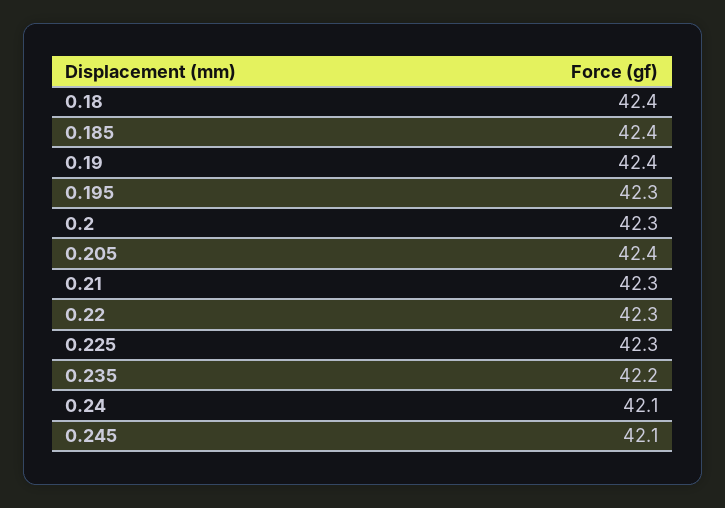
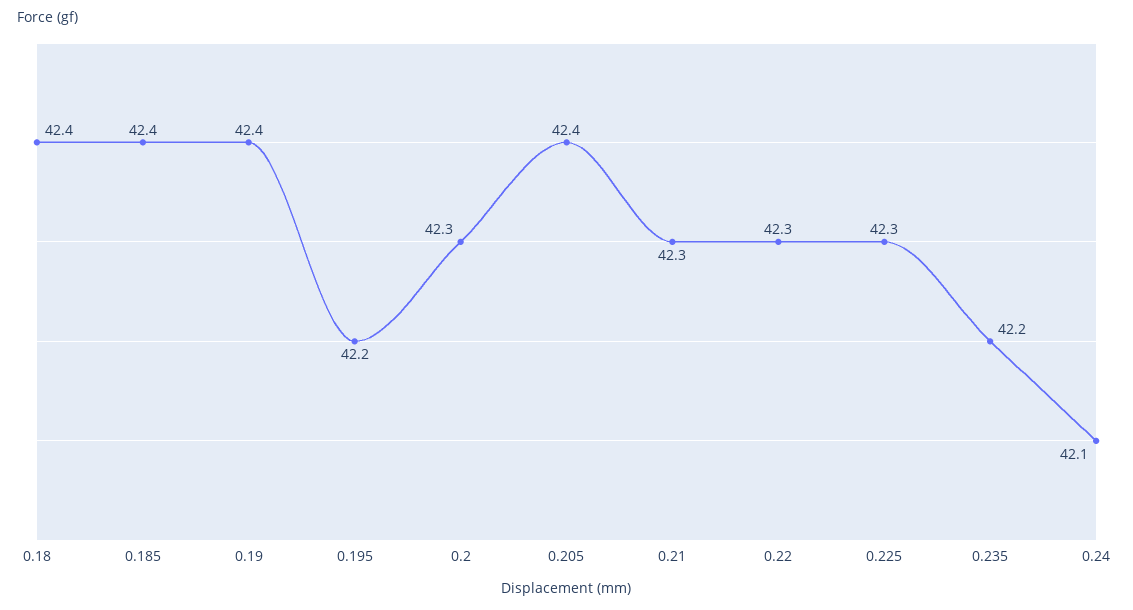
0.195: 42.3 -> 42.2
0.245: 42.1 -> none

